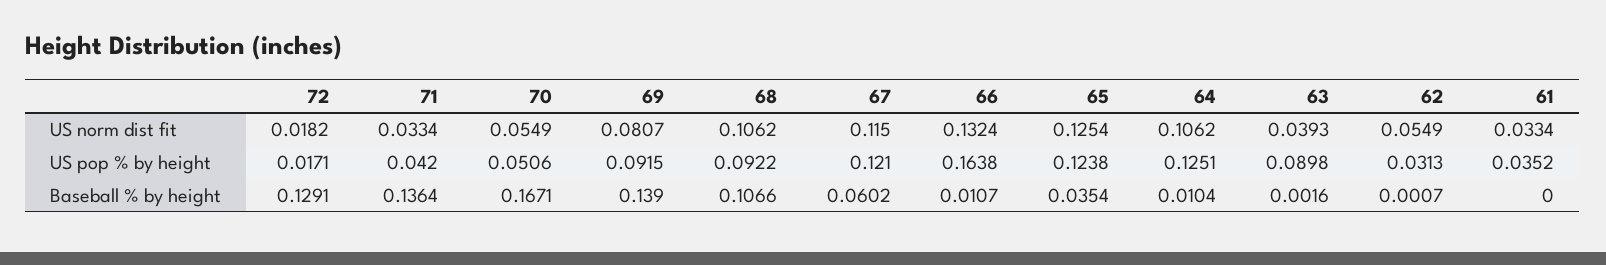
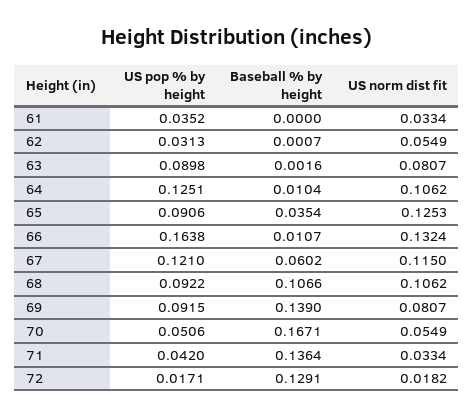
65, US norm dist fit: 0.1254 -> 0.1253
63, US norm dist fit: 0.0393 -> 0.0807
65, US pop % by height: 0.1238 -> 0.0906

